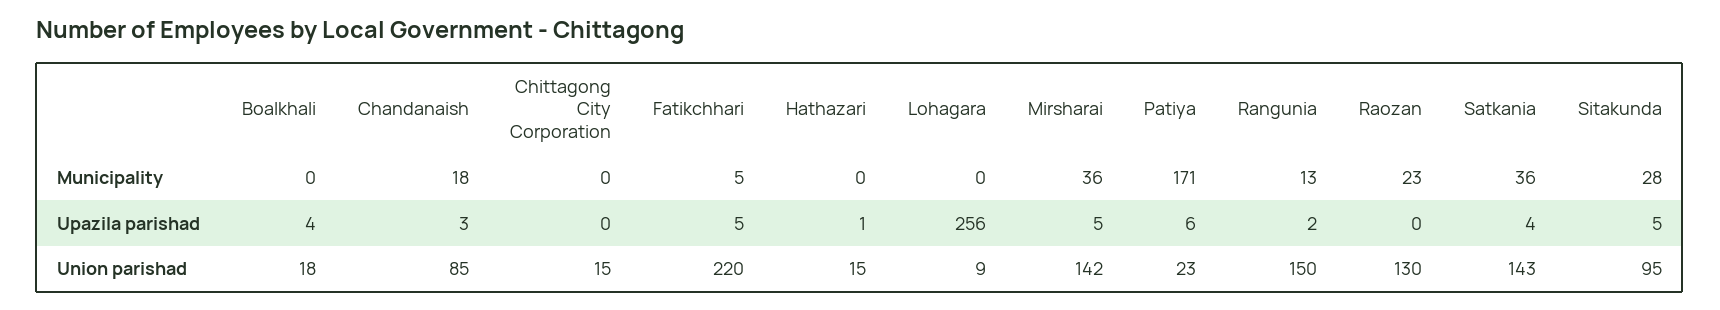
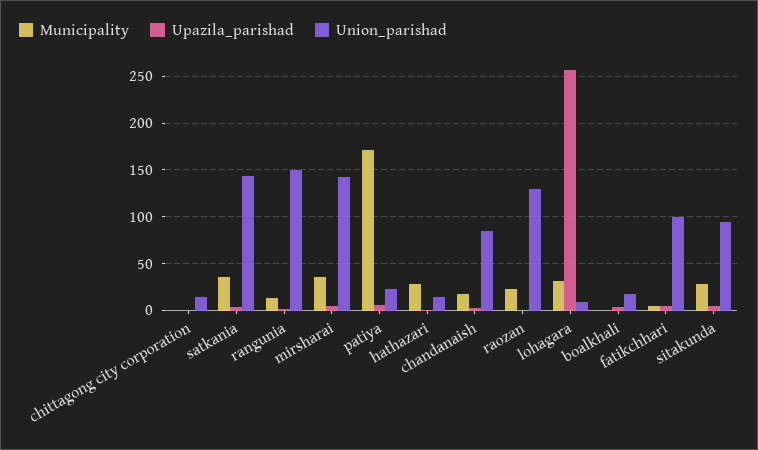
Municipality, Hathazari: 0 -> 30
Municipality, Lohagara: 0 -> 30
Union parishad, Fatikchhari: 220 -> 100

